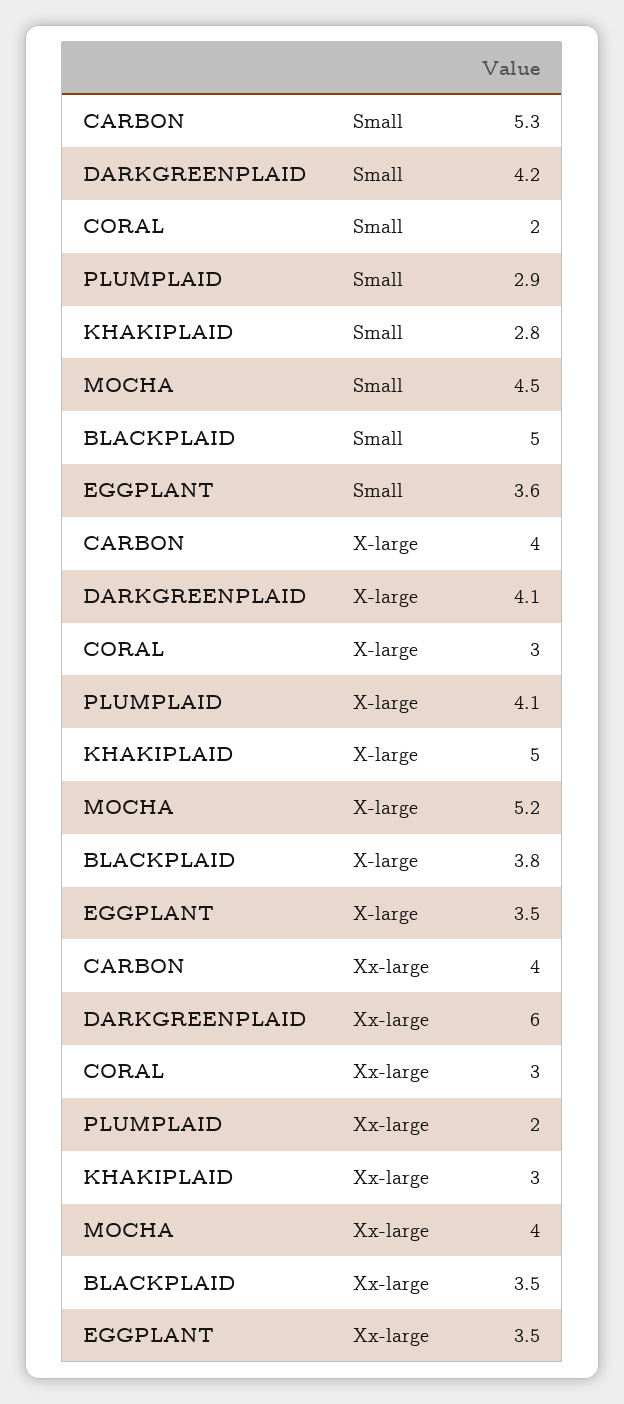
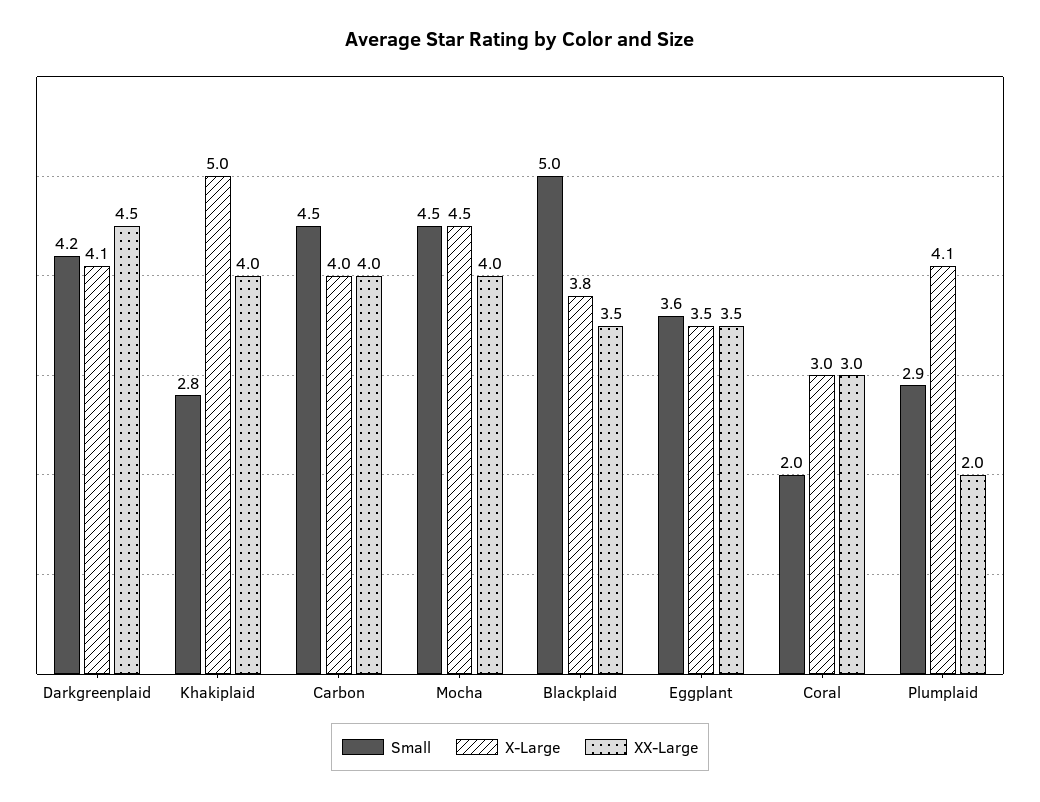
Small, CARBON: 5.3 -> 4.5
X-large, MOCHA: 5.2 -> 4.5
Xx-large, DARKGREENPLAID: 6 -> 4.5
Xx-large, KHAKIPLAID: 3 -> 4

